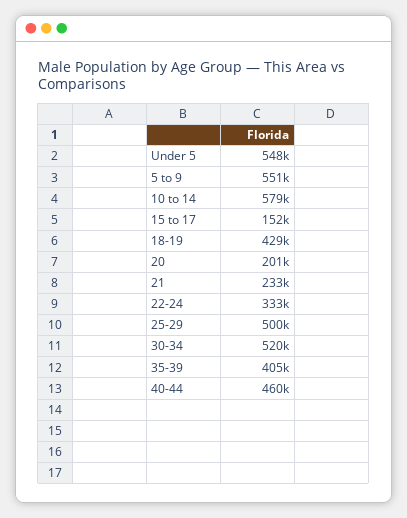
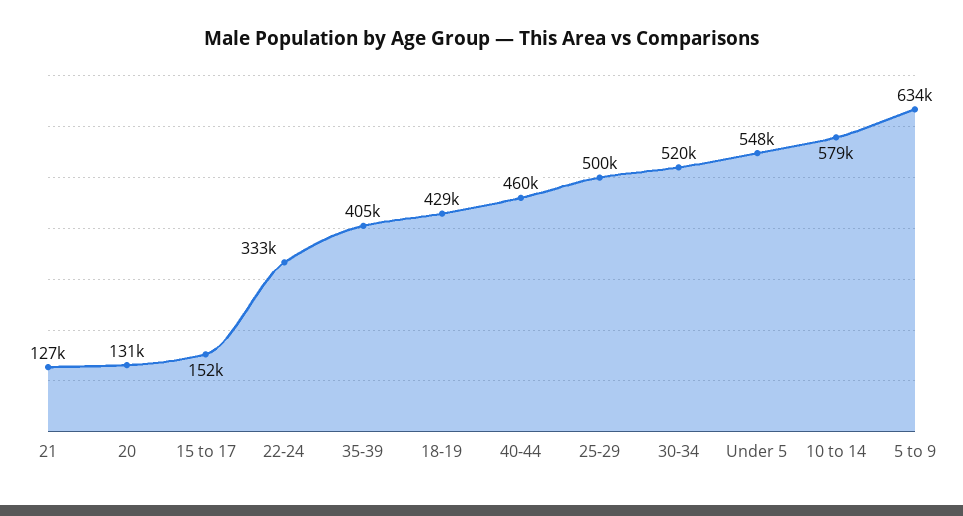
5 to 9: 551000 -> 634000
20: 201000 -> 131000
21: 233000 -> 127000

